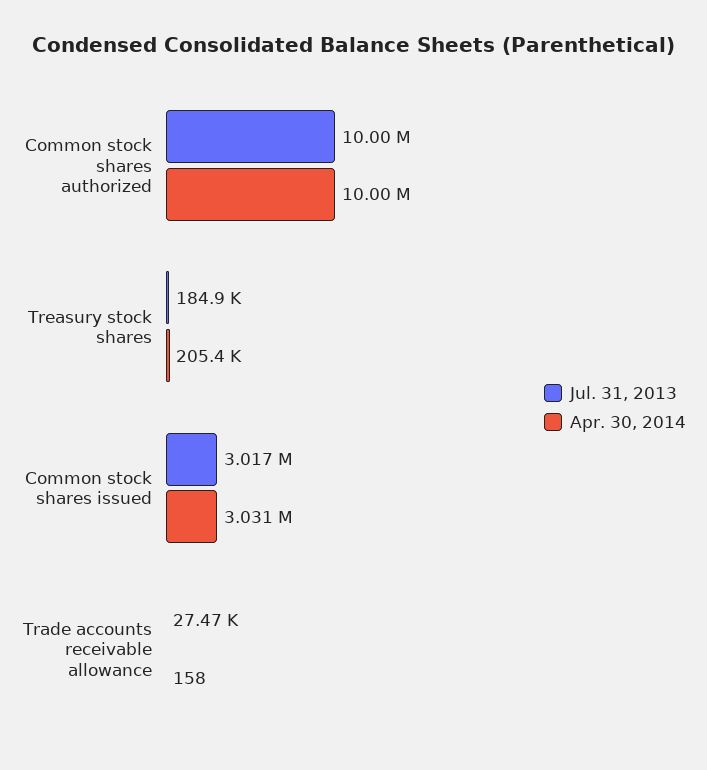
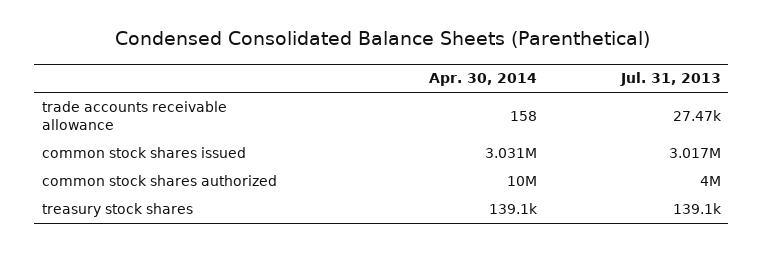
Jul. 31, 2013, Common stock shares authorized: 10000000 -> 4000000
Jul. 31, 2013, Treasury stock shares: 184900 -> 139100
Apr. 30, 2014, Treasury stock shares: 205400 -> 139100

